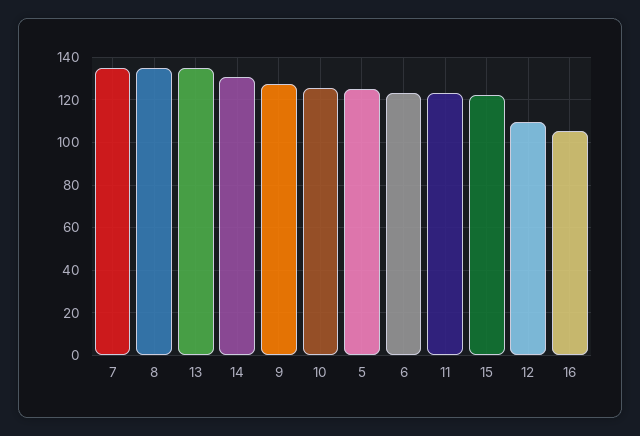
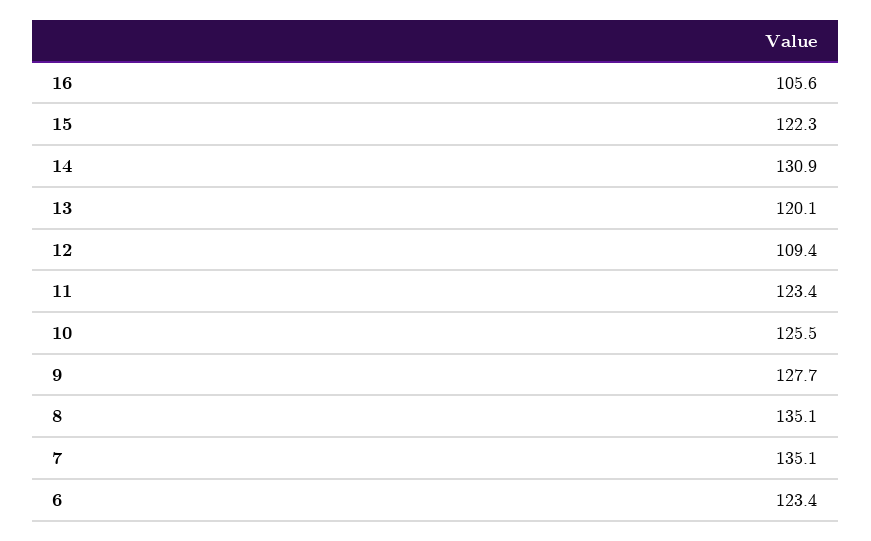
13: 135 -> 120.1
5: 125 -> none

